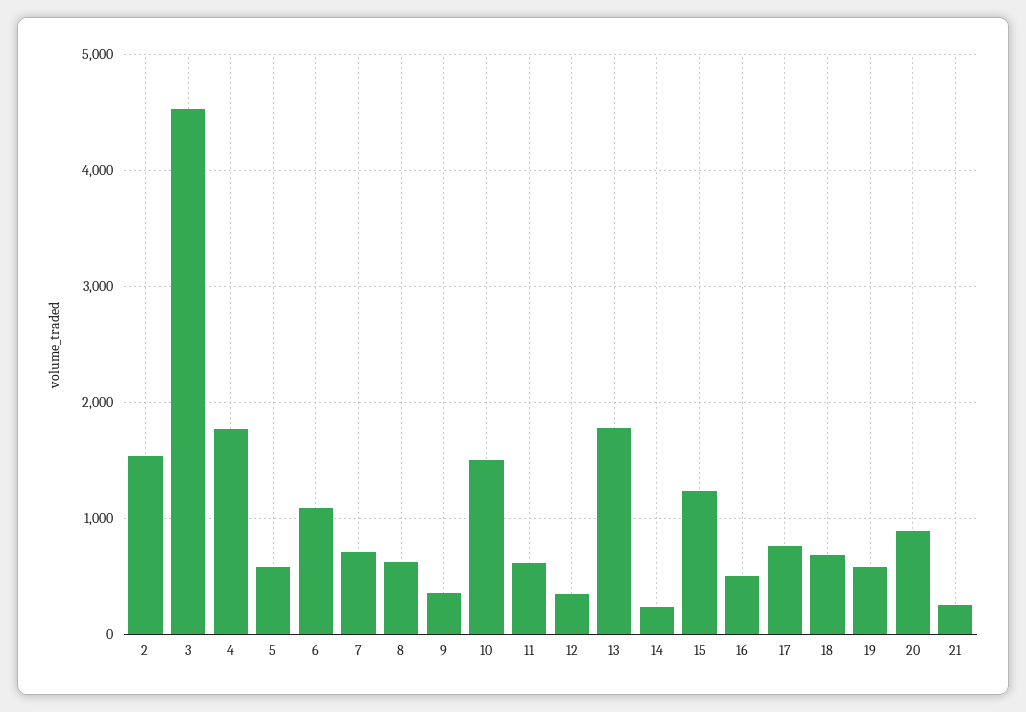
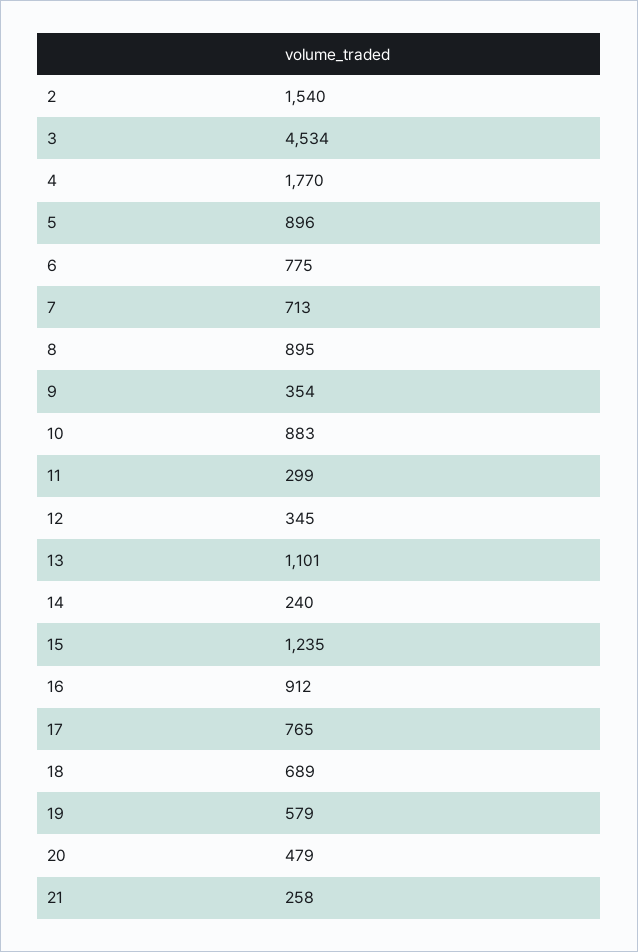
5: 600 -> 896
6: 1100 -> 775
8: 600 -> 895
10: 1500 -> 883
11: 600 -> 299
13: 1800 -> 1101
16: 500 -> 912
20: 900 -> 479

